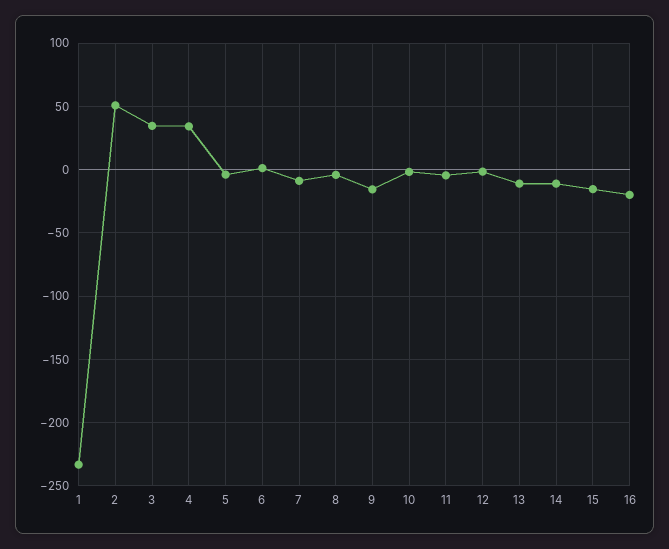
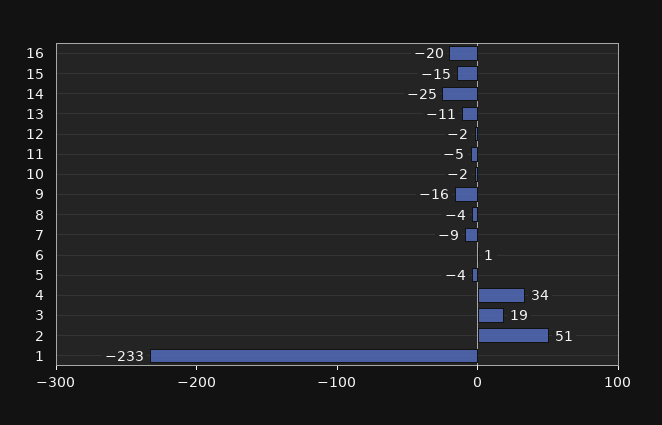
3: 35 -> 19
14: -10 -> -25

